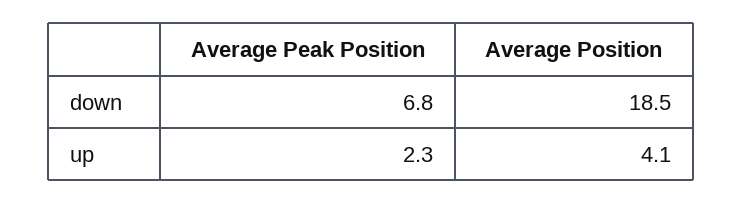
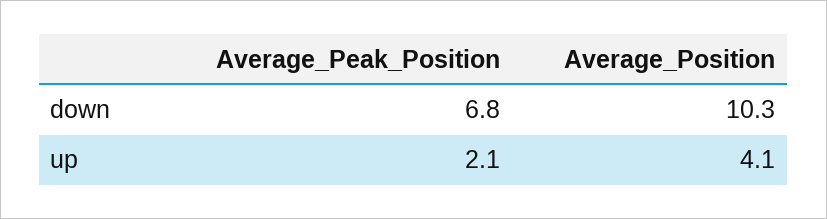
Average Position, down: 18.5 -> 10.3
Average Peak Position, up: 2.3 -> 2.1

